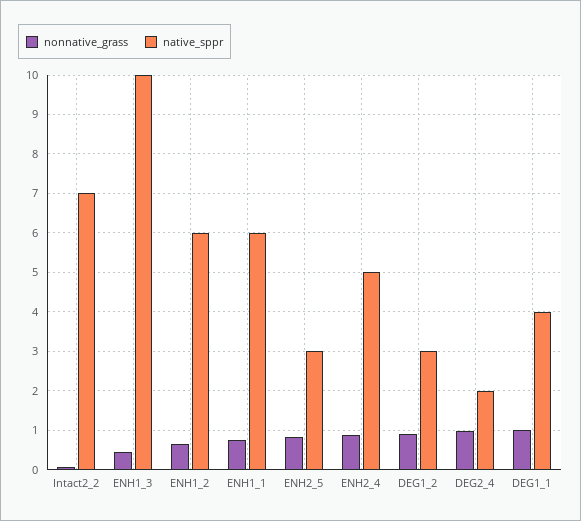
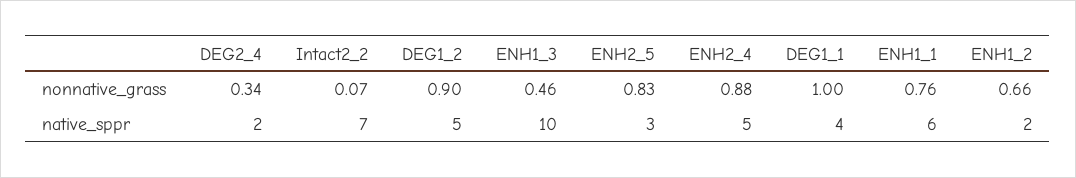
native_sppr, ENH1_2: 6 -> 2
native_sppr, DEG1_2: 3 -> 5
nonnative_grass, DEG2_4: 1 -> 0.34

